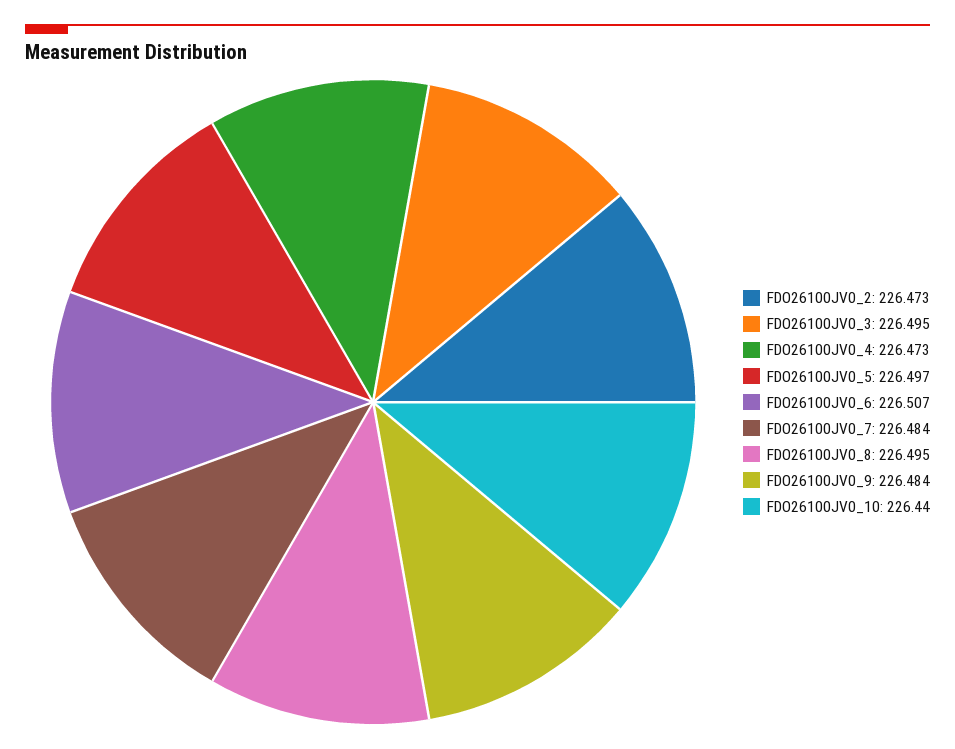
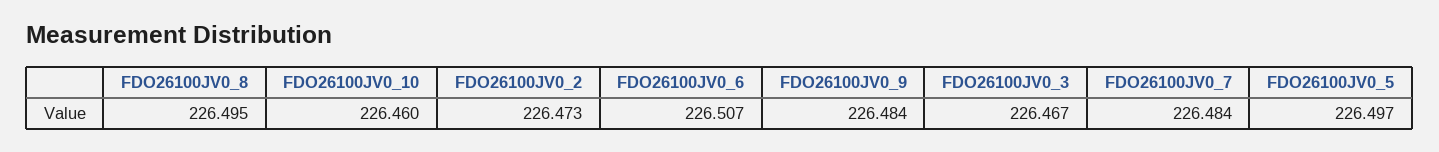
FDO26100JV0_3: 226.495 -> 226.467
FDO26100JV0_4: 226.473 -> none
FDO26100JV0_10: 226.44 -> 226.46

